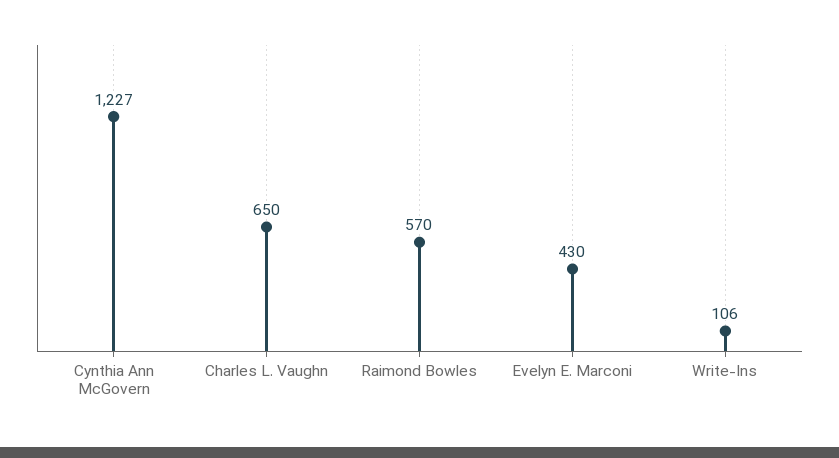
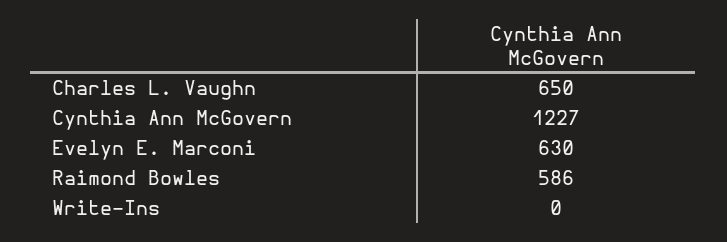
Raimond Bowles: 570 -> 586
Evelyn E. Marconi: 430 -> 630
Write-Ins: 106 -> 0

